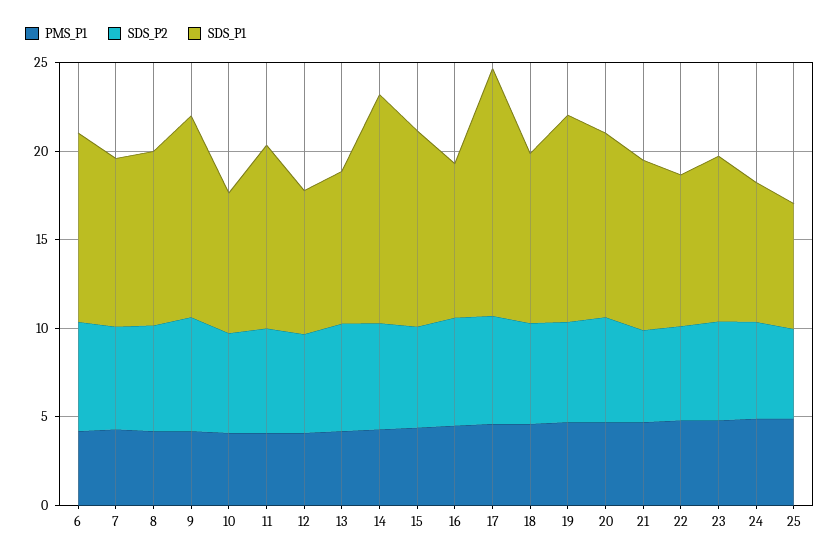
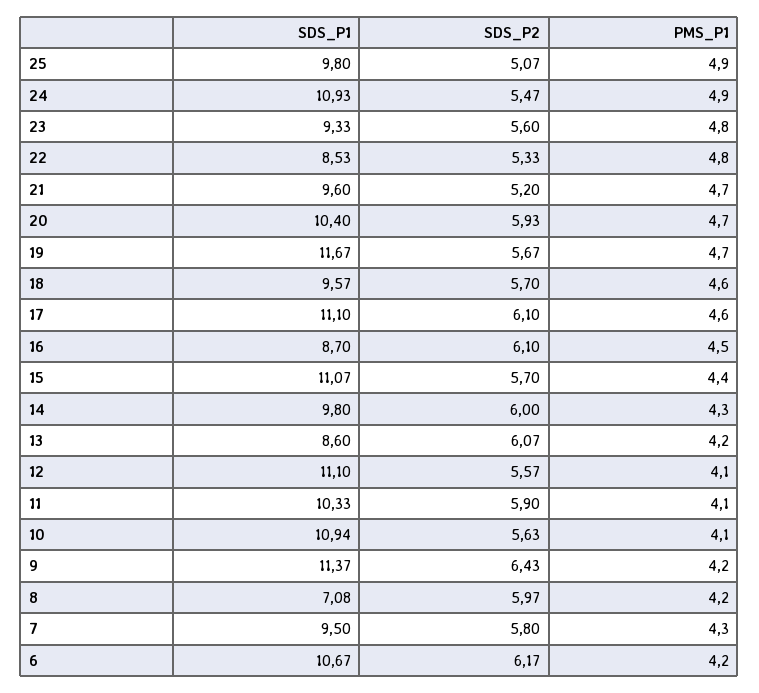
SDS_P1, 8: 10 -> 7.08
SDS_P1, 10: 8 -> 10.94
SDS_P1, 12: 8 -> 11.1
SDS_P1, 14: 13 -> 9.8
SDS_P1, 17: 14 -> 11.1
SDS_P1, 24: 8 -> 10.93
SDS_P1, 25: 7 -> 9.8

